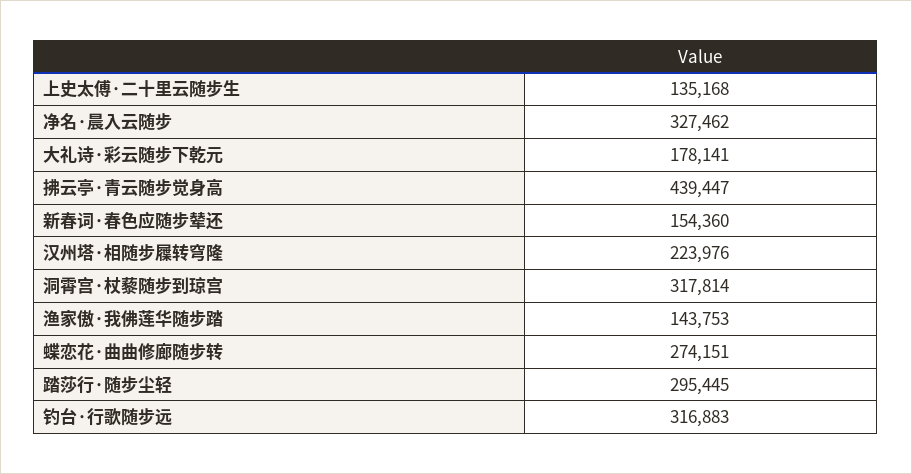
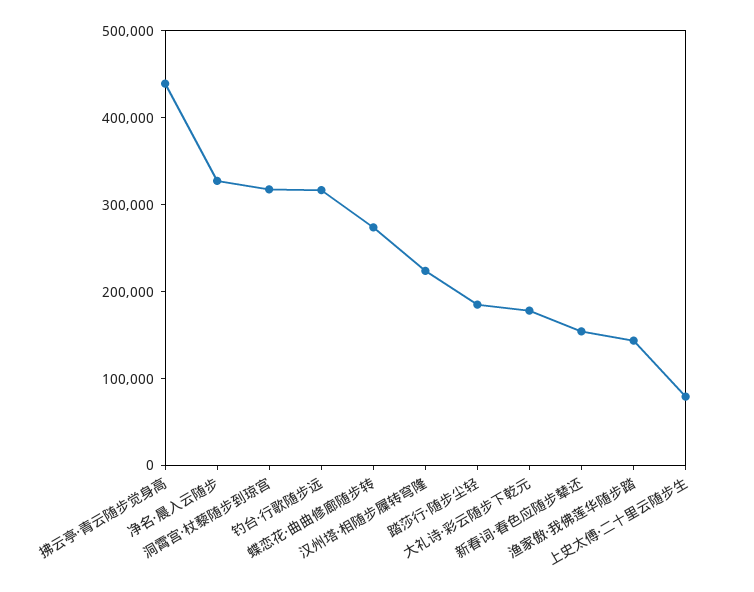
上史太傅·二十里云随步生: 135168 -> 80000
踏莎行·随步尘轻: 295445 -> 180000

